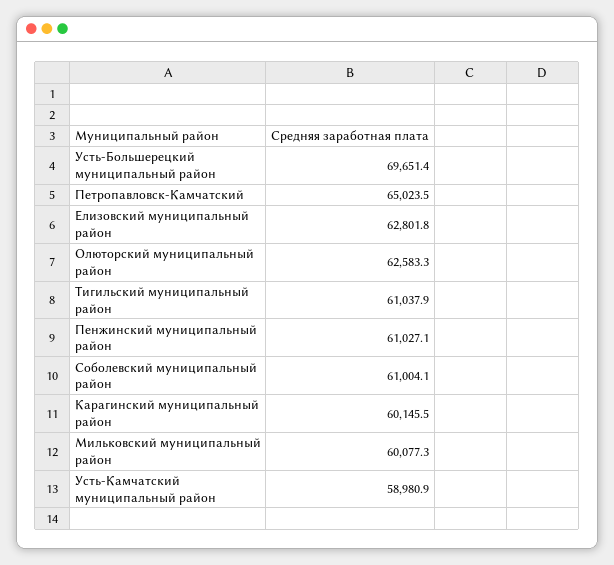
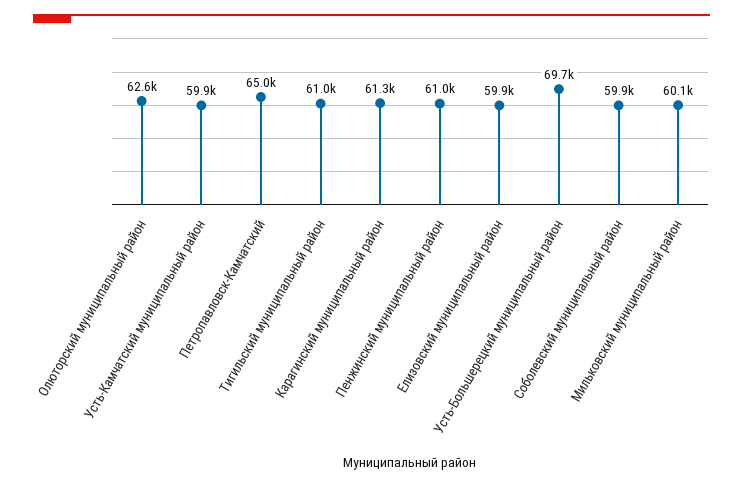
Елизовский муниципальный район: 62801.8 -> 59900
Соболевский муниципальный район: 61004.1 -> 59900
Карагинский муниципальный район: 60145.5 -> 61300
Усть-Камчатский муниципальный район: 58980.9 -> 59900

